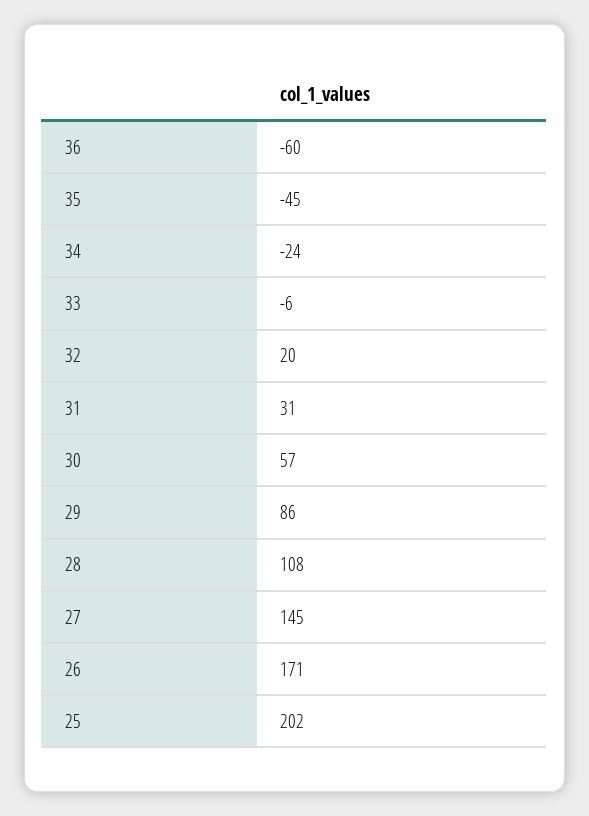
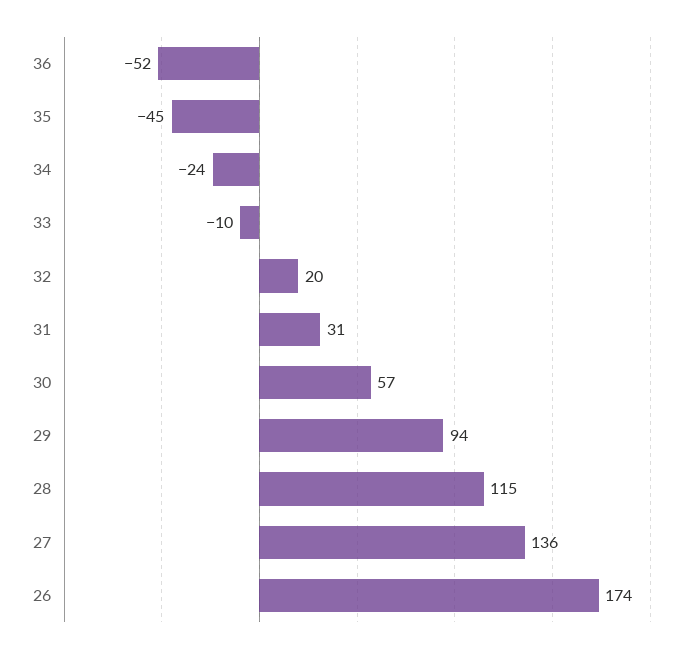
36: -60 -> -52
33: -6 -> -10
29: 86 -> 94
28: 108 -> 115
27: 145 -> 136
26: 171 -> 174
25: 202 -> none

